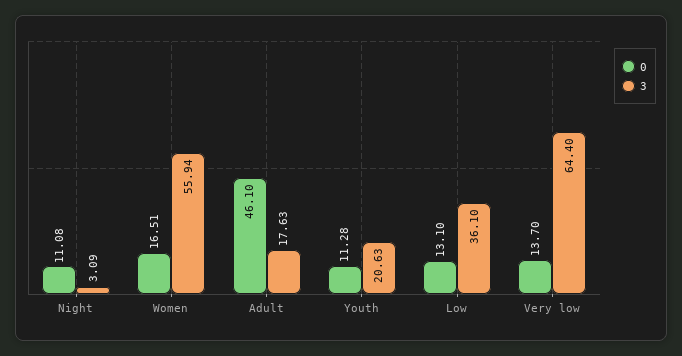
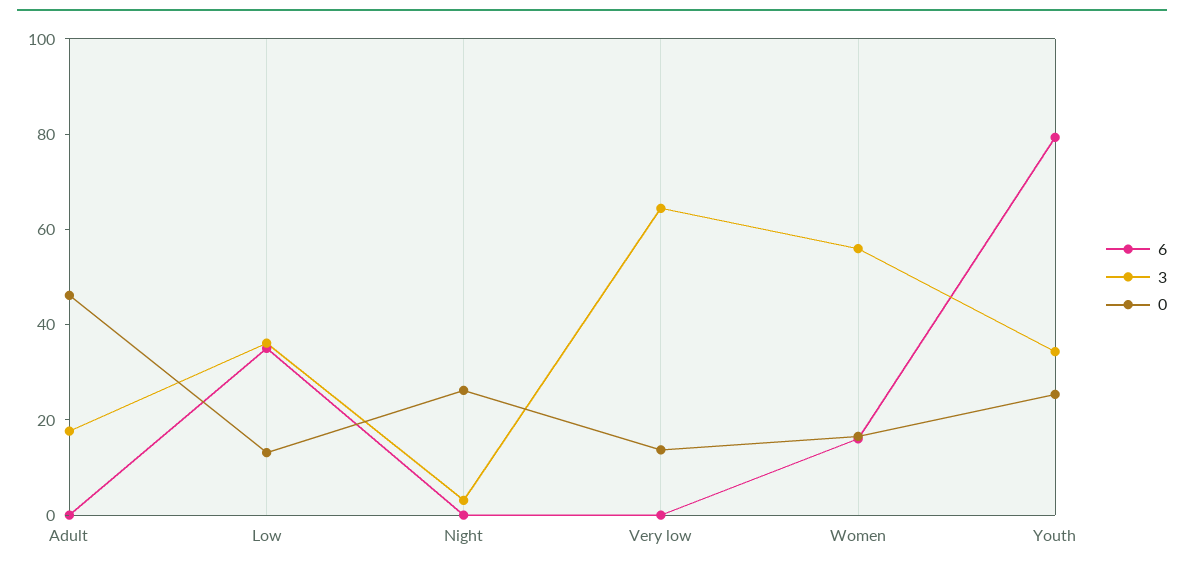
0, Night: 11.08 -> 25
0, Youth: 11.28 -> 25
3, Youth: 20.63 -> 35
6, Adult: none -> 0
6, Low: none -> 35
6, Night: none -> 0
6, Very low: none -> 0
6, Women: none -> 15
6, Youth: none -> 80

